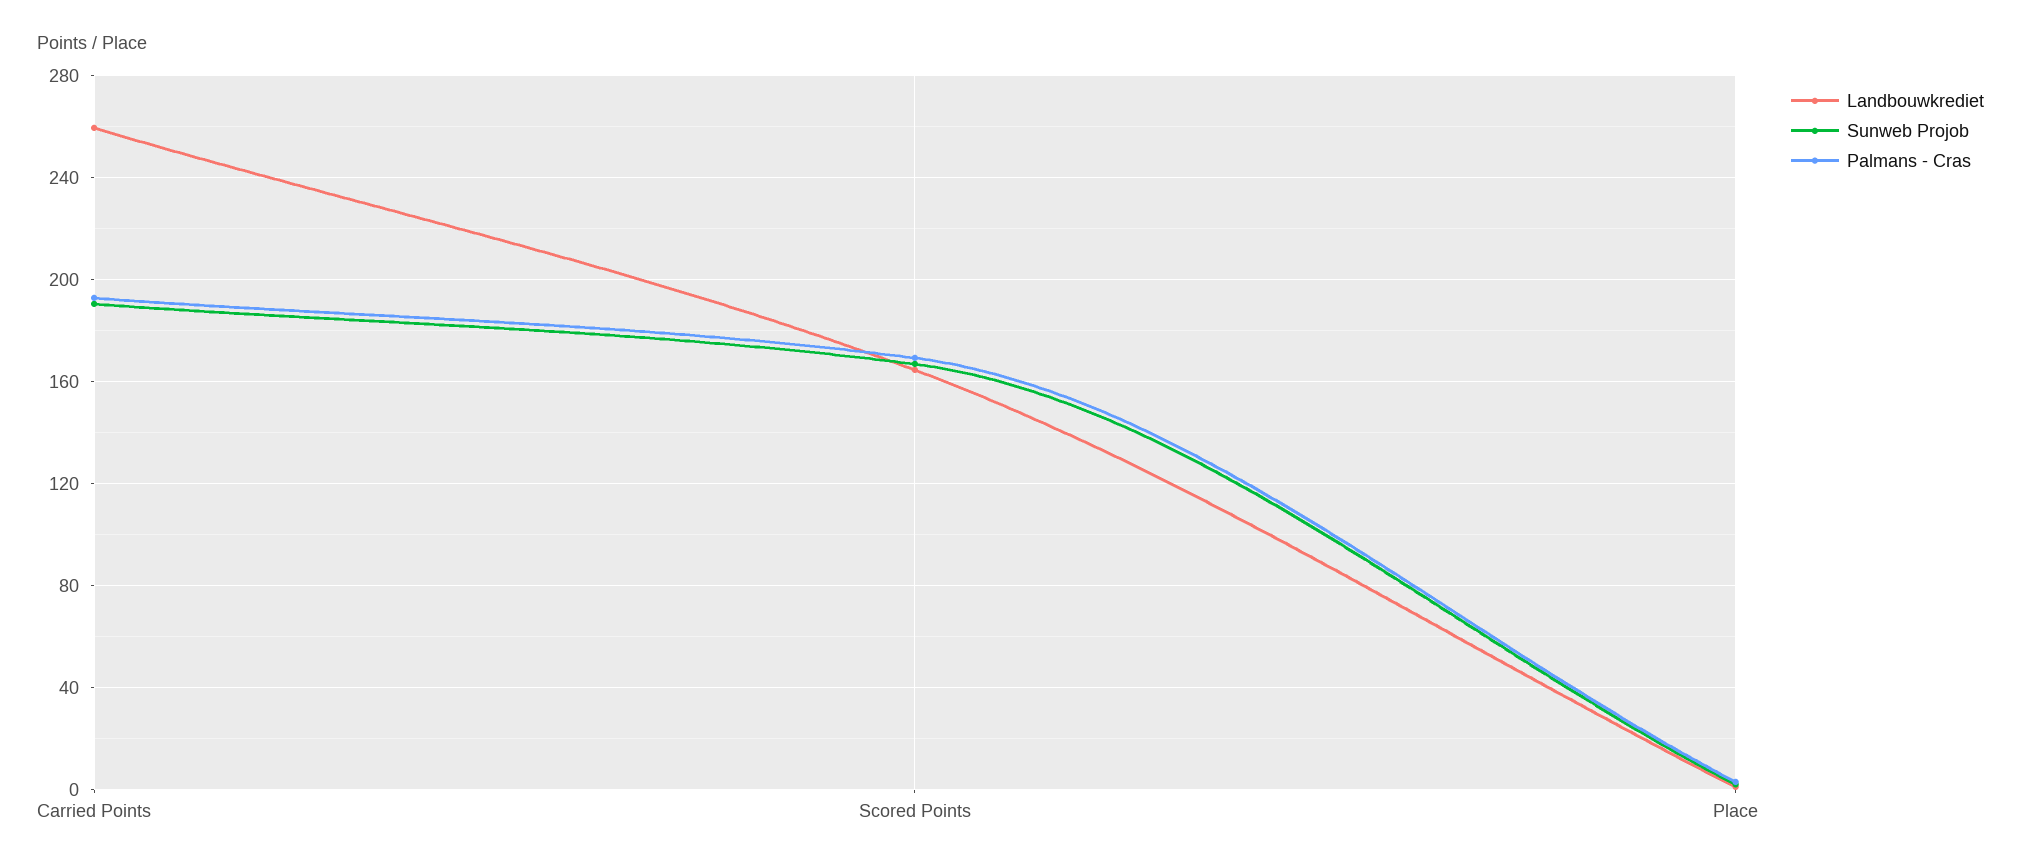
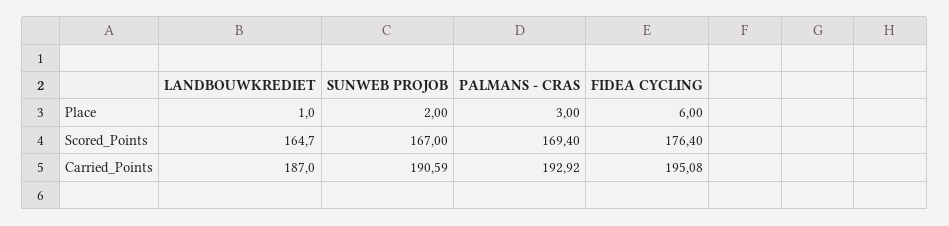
Landbouwkrediet, Carried Points: 260 -> 187
FIDEA CYCLING, Place: none -> 6
FIDEA CYCLING, Scored Points: none -> 176.4
FIDEA CYCLING, Carried Points: none -> 195.08

